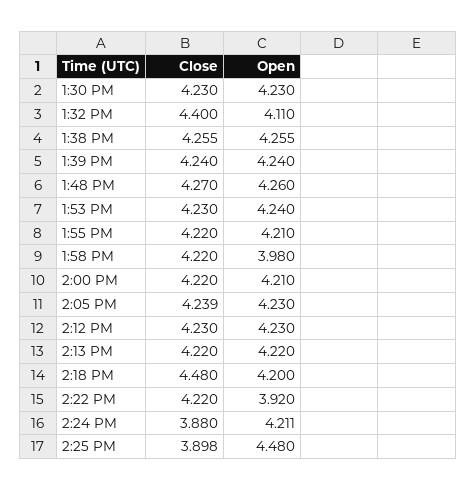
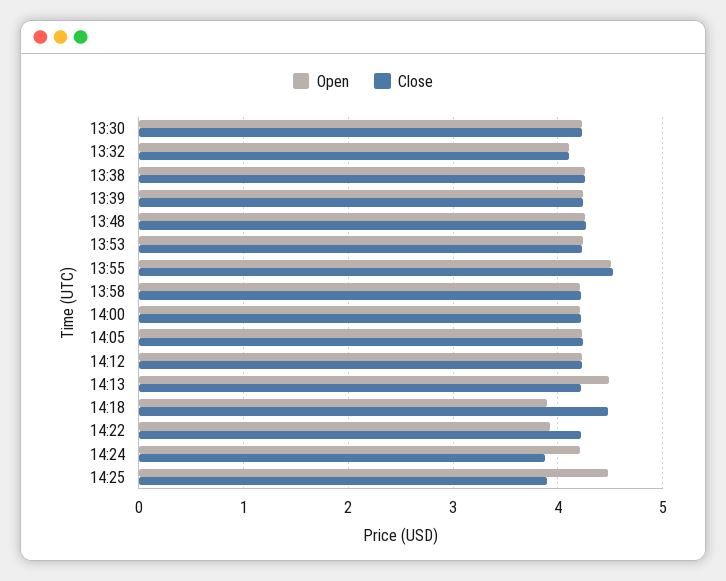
Close, 1:32 PM: 4.4 -> 4.1
Close, 1:55 PM: 4.22 -> 4.5
Open, 1:55 PM: 4.21 -> 4.5
Open, 1:58 PM: 3.98 -> 4.2
Open, 2:13 PM: 4.22 -> 4.5
Open, 2:18 PM: 4.2 -> 3.9

